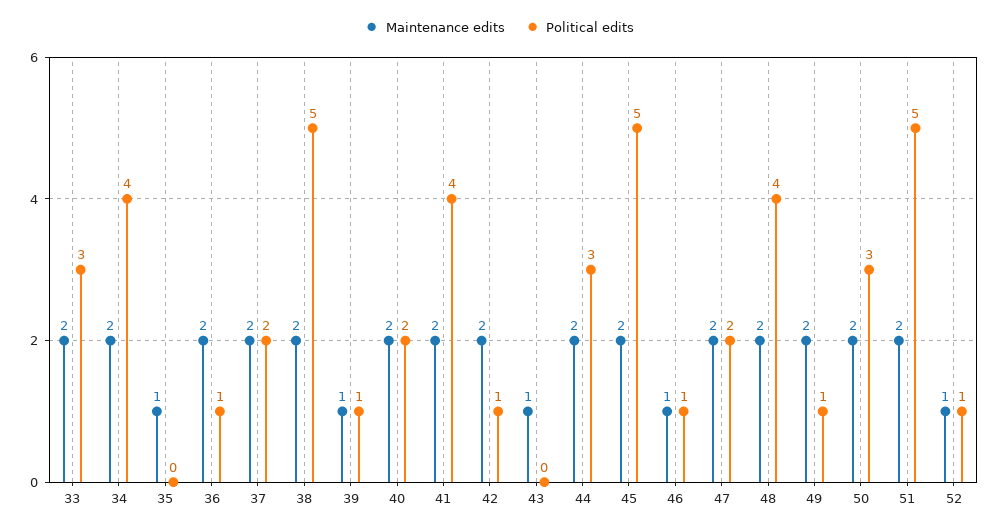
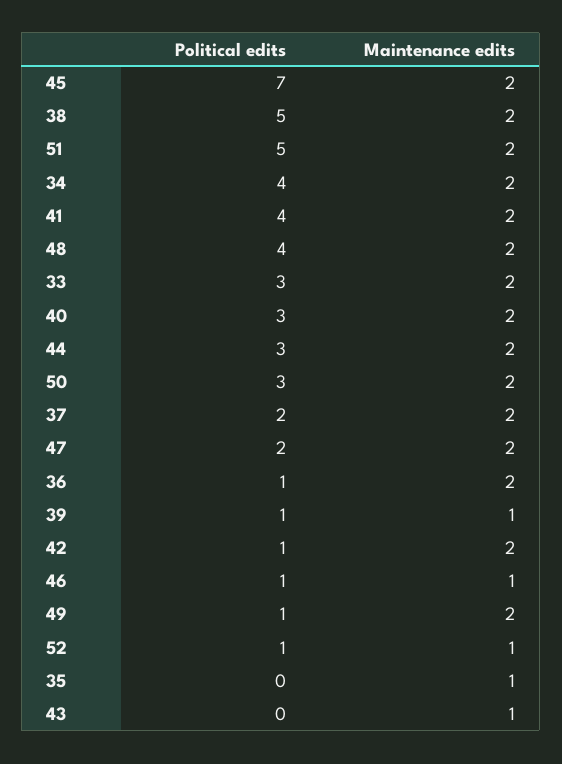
Political edits, 40: 2 -> 3
Political edits, 45: 5 -> 7

